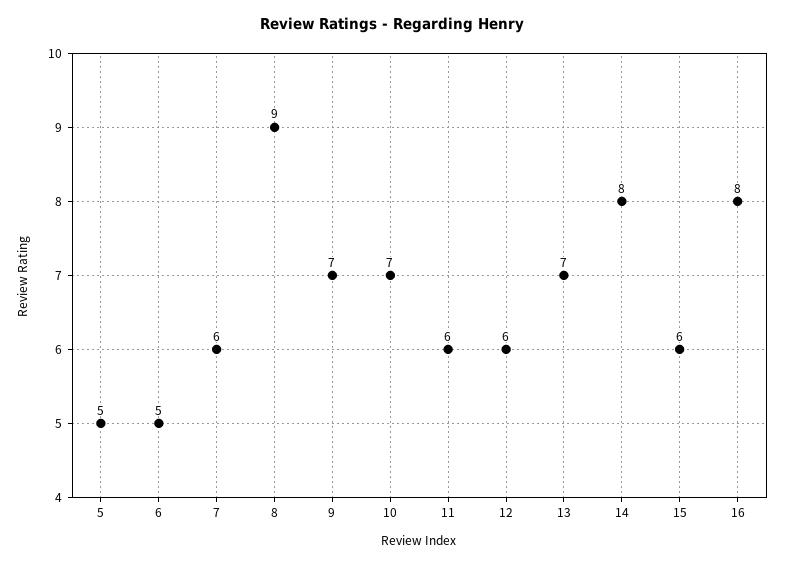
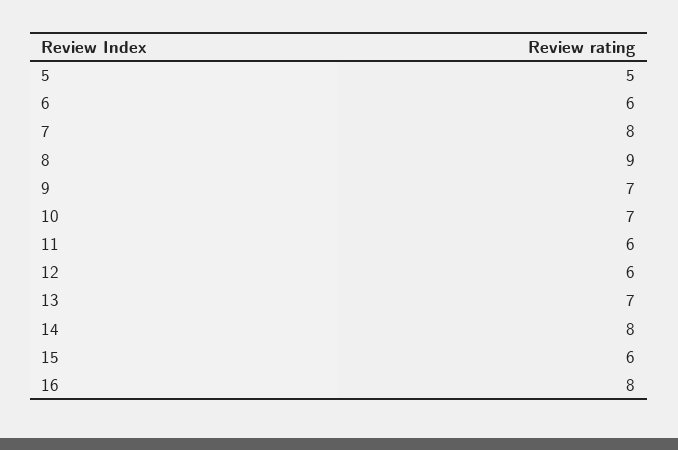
6: 5 -> 6
7: 6 -> 8

